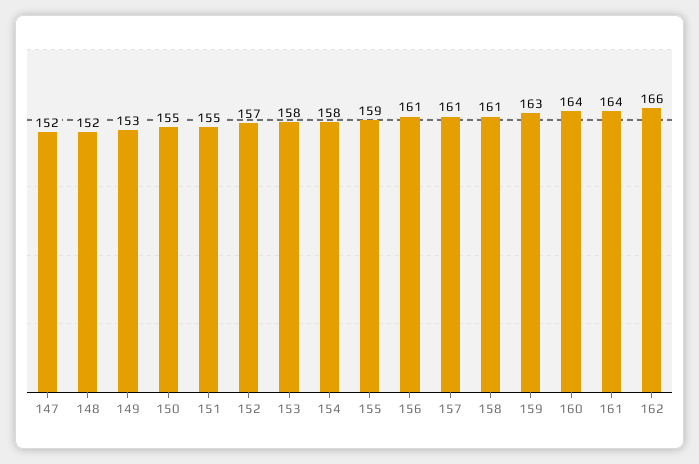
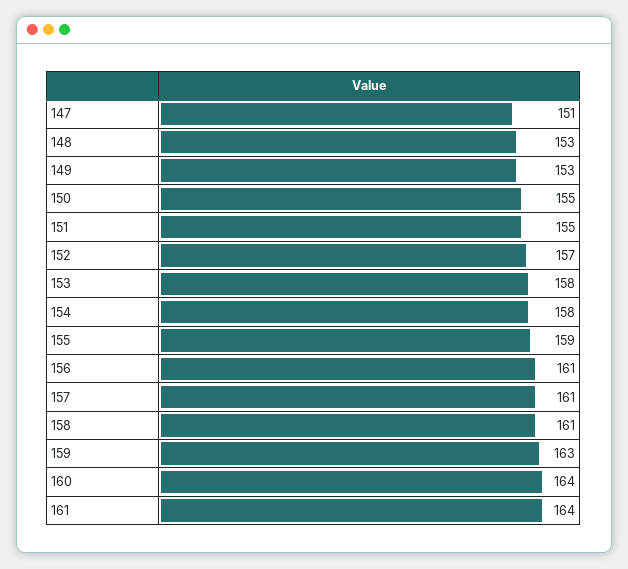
147: 152 -> 151
148: 152 -> 153
162: 166 -> none

